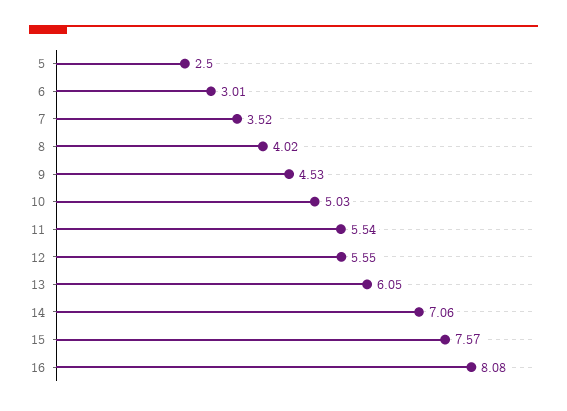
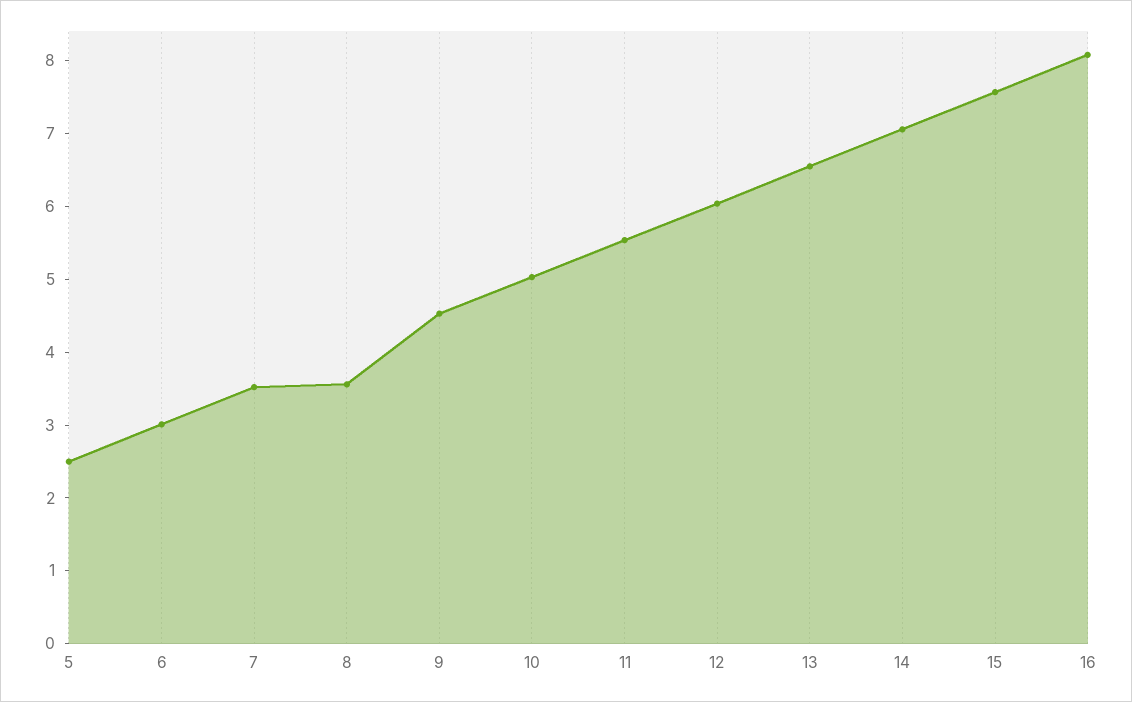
8: 4.02 -> 3.6
12: 5.55 -> 6
13: 6.05 -> 6.6

